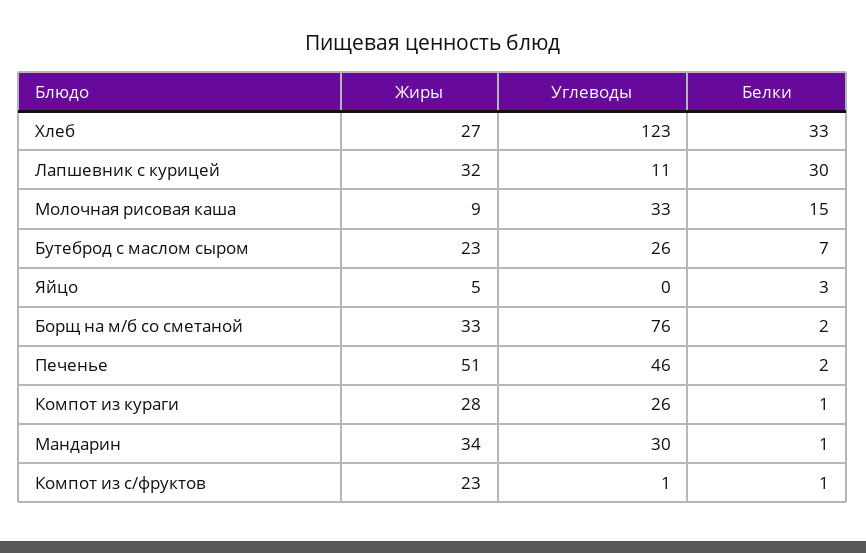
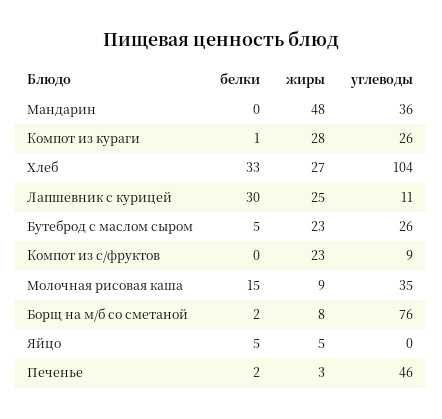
Углеводы, Хлеб: 123 -> 104
Жиры, Лапшевник с курицей: 32 -> 25
Углеводы, Молочная рисовая каша: 33 -> 35
Белки, Бутеброд с маслом сыром: 7 -> 5
Белки, Яйцо: 3 -> 5
Жиры, Борщ на м/б со сметаной: 33 -> 8
Жиры, Печенье: 51 -> 3
Жиры, Мандарин: 34 -> 48
Углеводы, Мандарин: 30 -> 36
Белки, Мандарин: 1 -> 0
Углеводы, Компот из с/фруктов: 1 -> 9
Белки, Компот из с/фруктов: 1 -> 0

